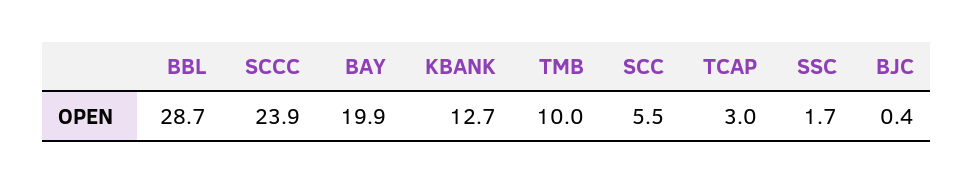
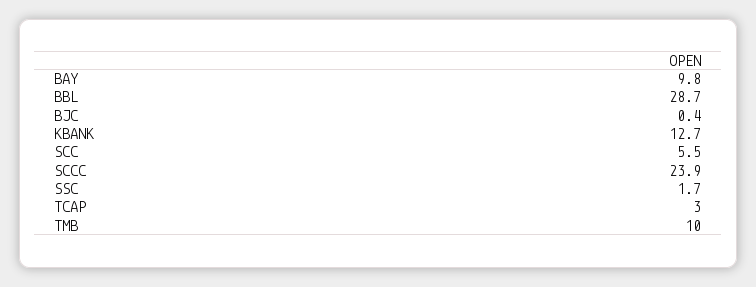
BAY: 19.9 -> 9.8

